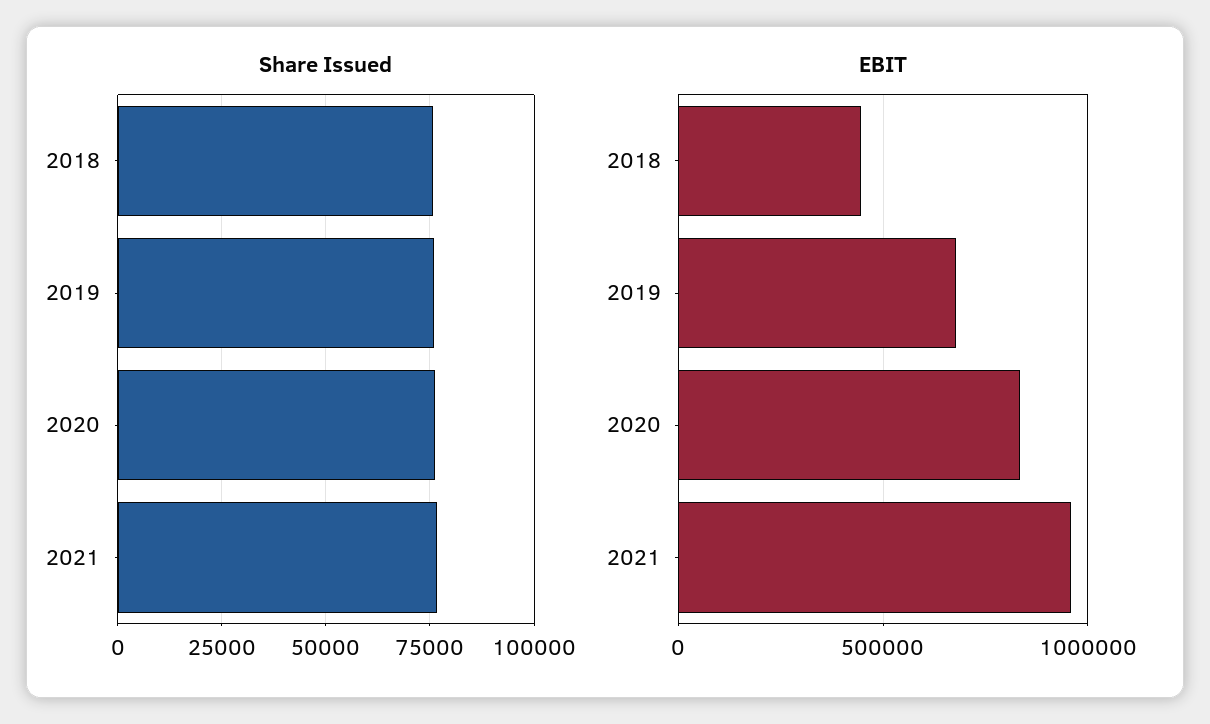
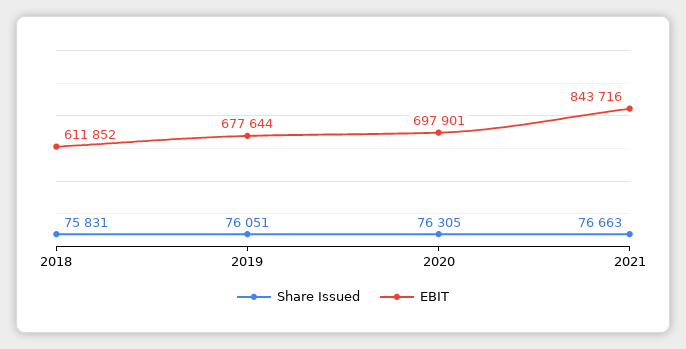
EBIT, 2018: 450000 -> 611852
EBIT, 2020: 850000 -> 697901
EBIT, 2021: 950000 -> 843716

